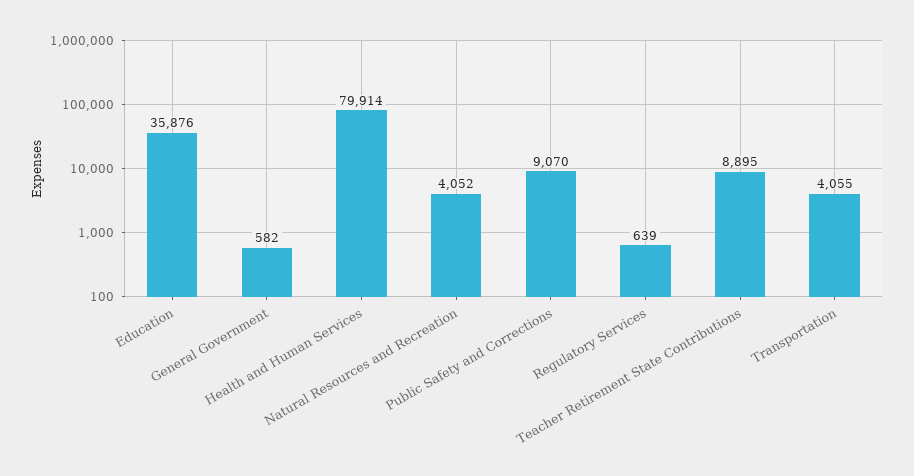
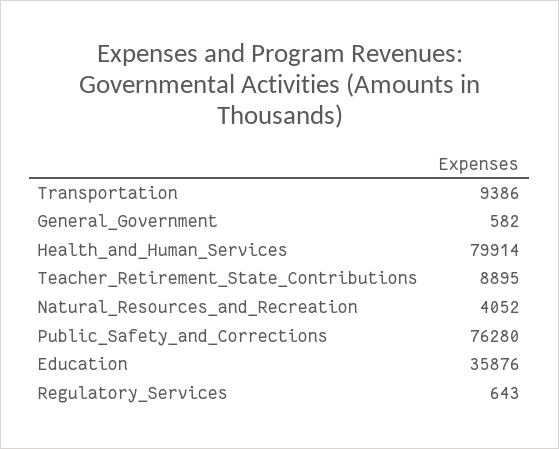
Public Safety and Corrections: 9070 -> 76280
Regulatory Services: 639 -> 643
Transportation: 4055 -> 9386

